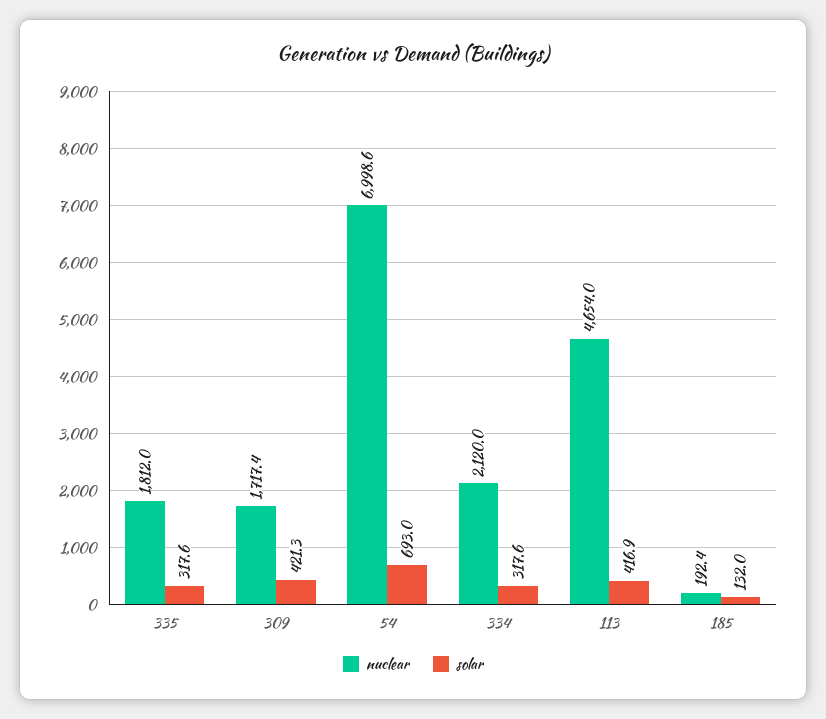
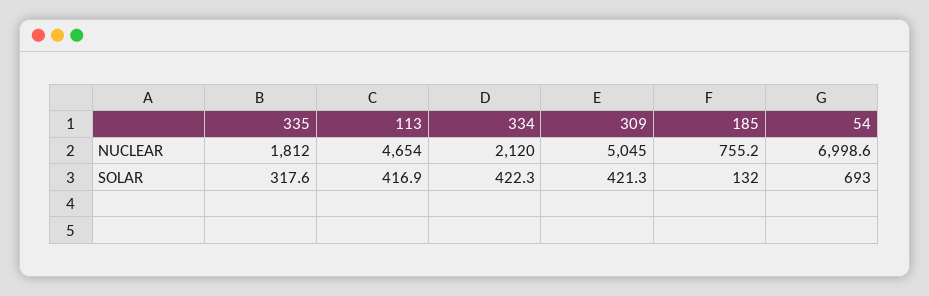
nuclear, 309: 1717.4 -> 5045
solar, 334: 317.6 -> 422.3
nuclear, 185: 192.4 -> 755.2

